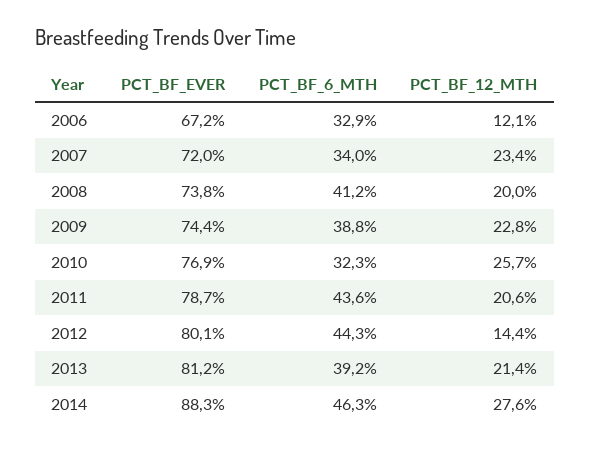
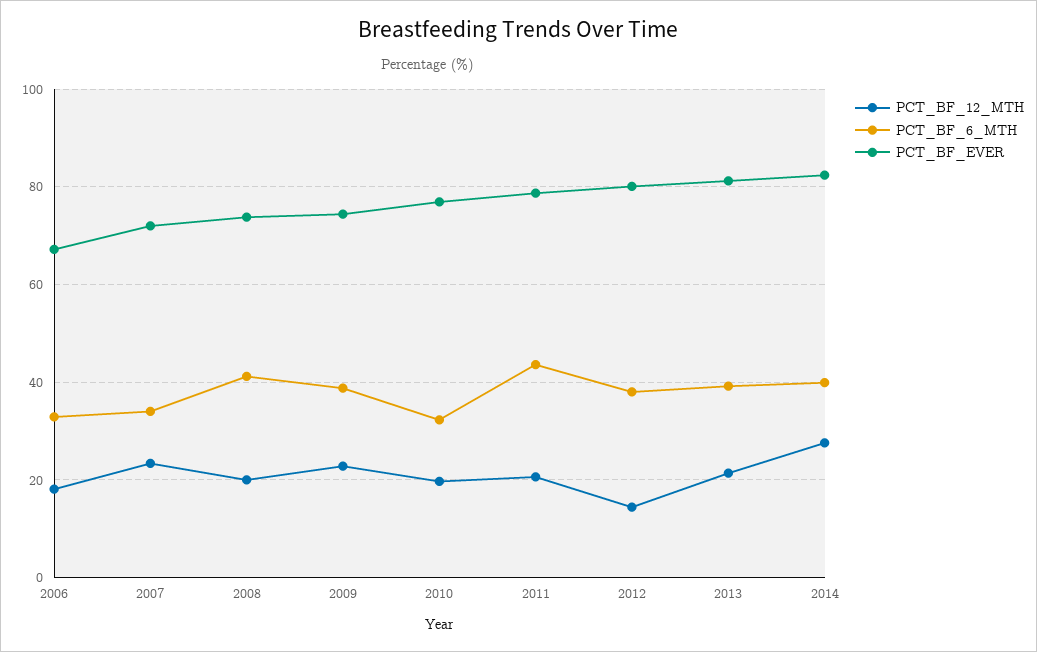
PCT_BF_12_MTH, 2006: 12.1 -> 18
PCT_BF_12_MTH, 2010: 25.7 -> 20
PCT_BF_6_MTH, 2012: 44.3 -> 38
PCT_BF_EVER, 2014: 88.3 -> 82
PCT_BF_6_MTH, 2014: 46.3 -> 40

